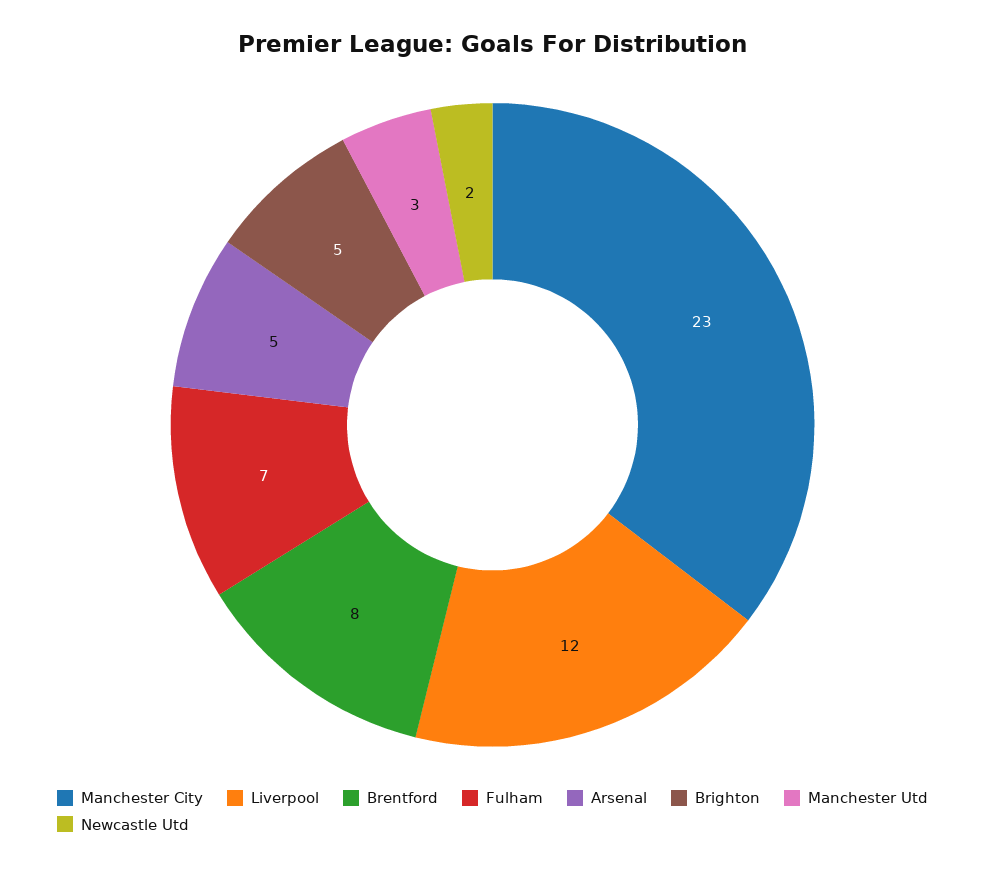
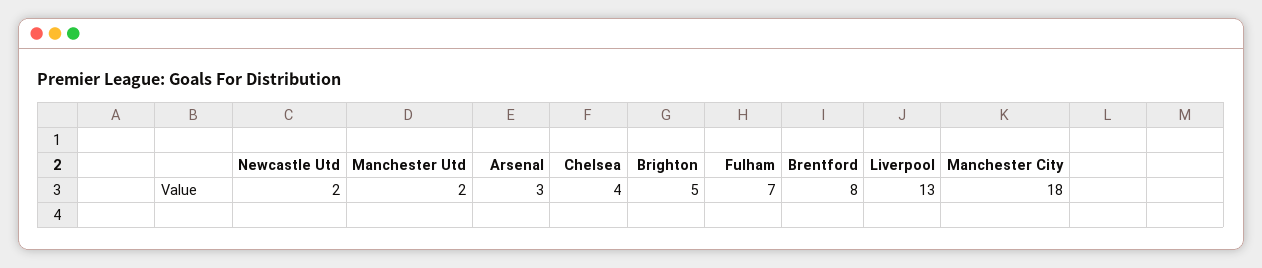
Manchester City: 23 -> 18
Liverpool: 12 -> 13
Arsenal: 5 -> 3
Manchester Utd: 3 -> 2
Chelsea: none -> 4

